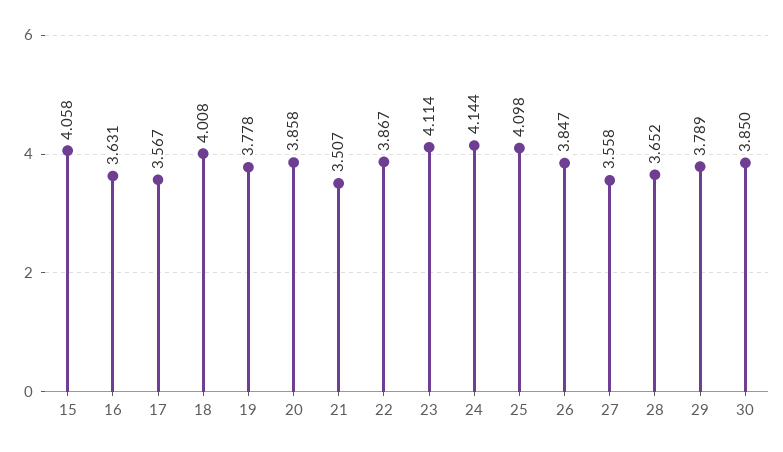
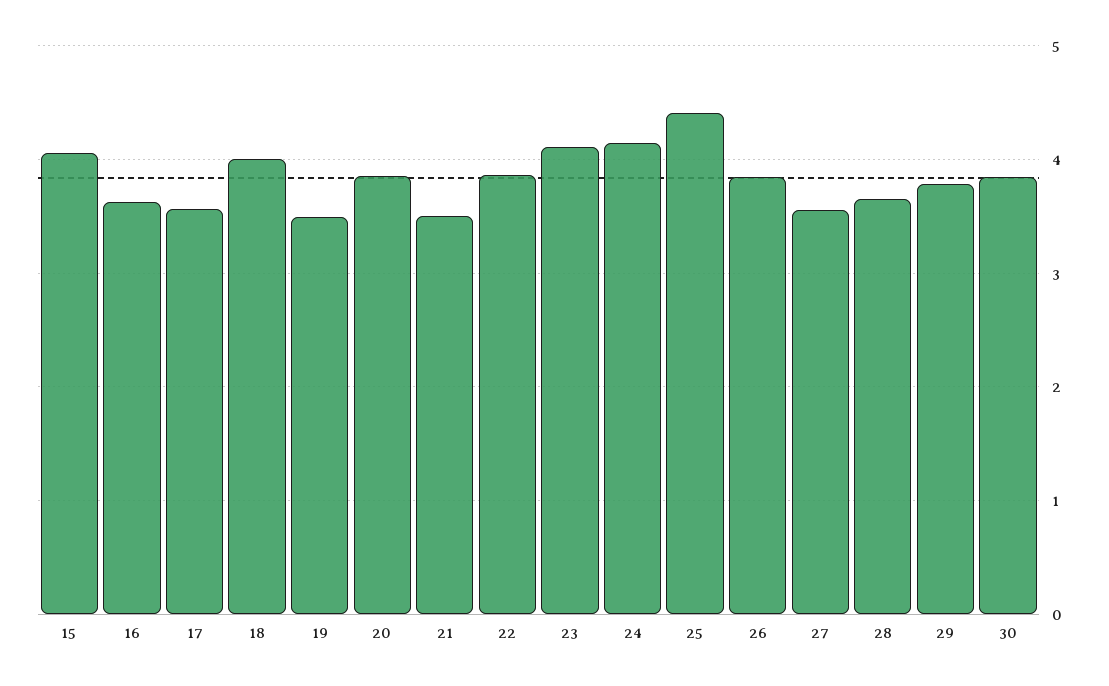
19: 3.778 -> 3.5
25: 4.098 -> 4.4

